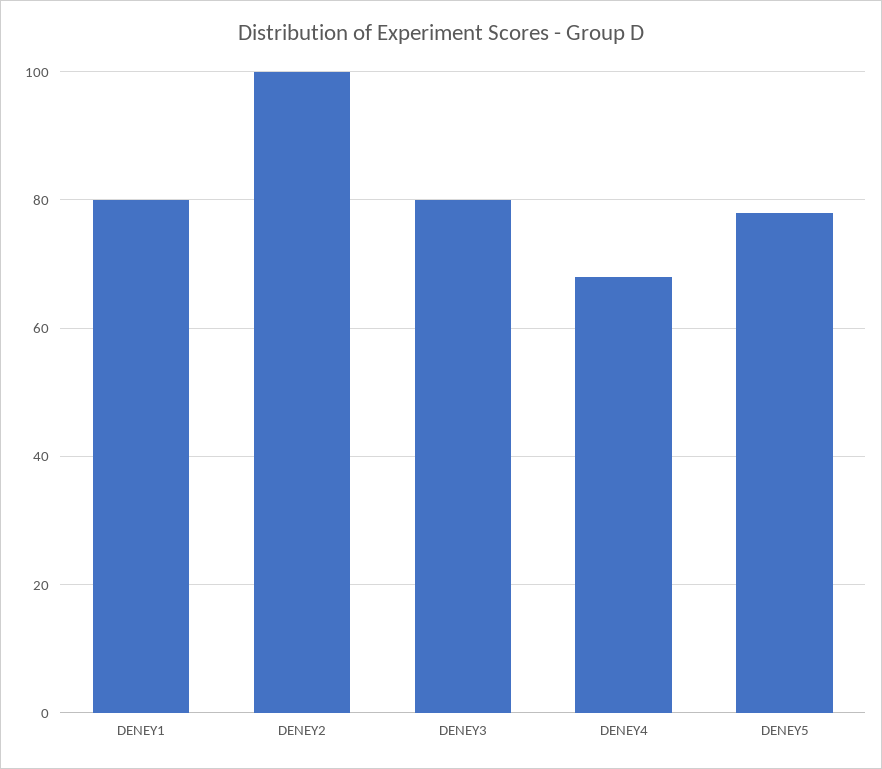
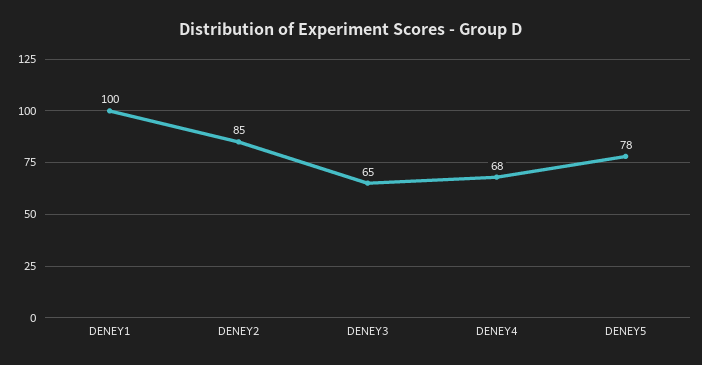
DENEY1: 80 -> 100
DENEY2: 100 -> 85
DENEY3: 80 -> 65

